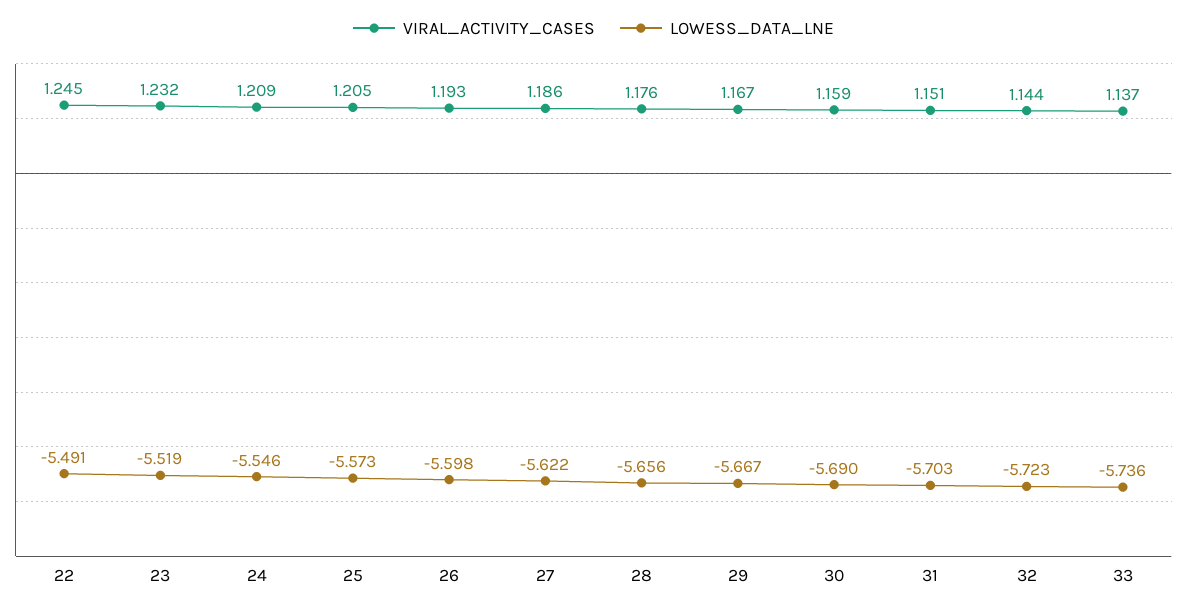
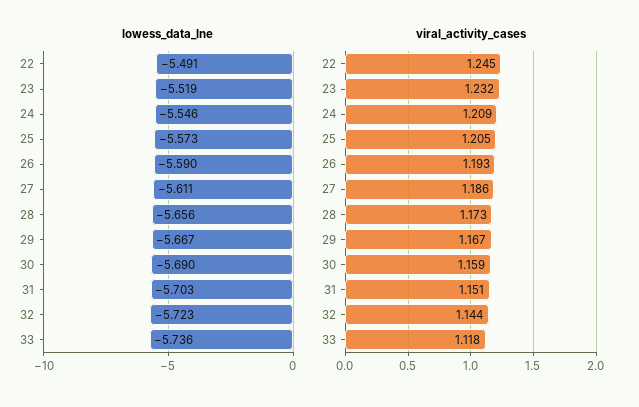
LOWESS_DATA_LNE, 26: -5.598 -> -5.59
LOWESS_DATA_LNE, 27: -5.622 -> -5.611
VIRAL_ACTIVITY_CASES, 28: 1.176 -> 1.173
VIRAL_ACTIVITY_CASES, 33: 1.137 -> 1.118

